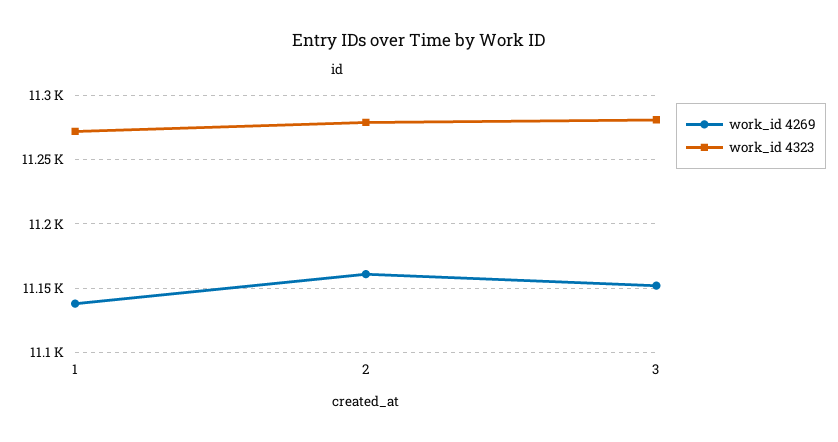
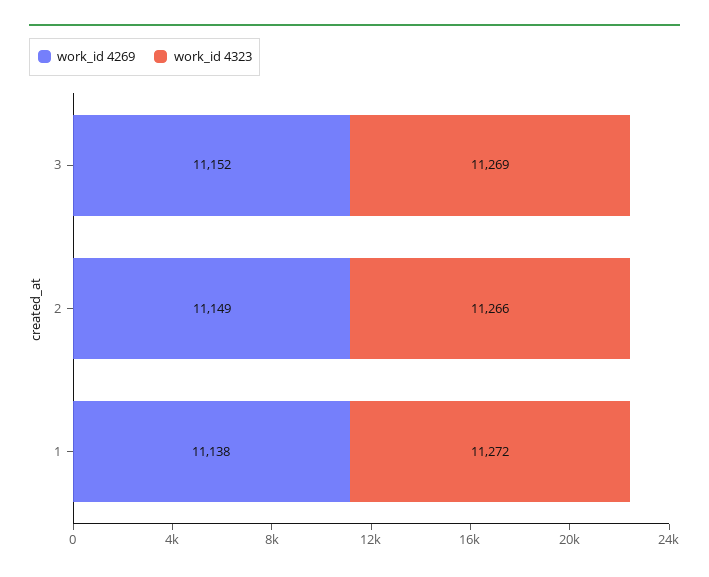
work_id 4269, 2: 11160 -> 11149
work_id 4323, 2: 11280 -> 11266
work_id 4323, 3: 11280 -> 11269

